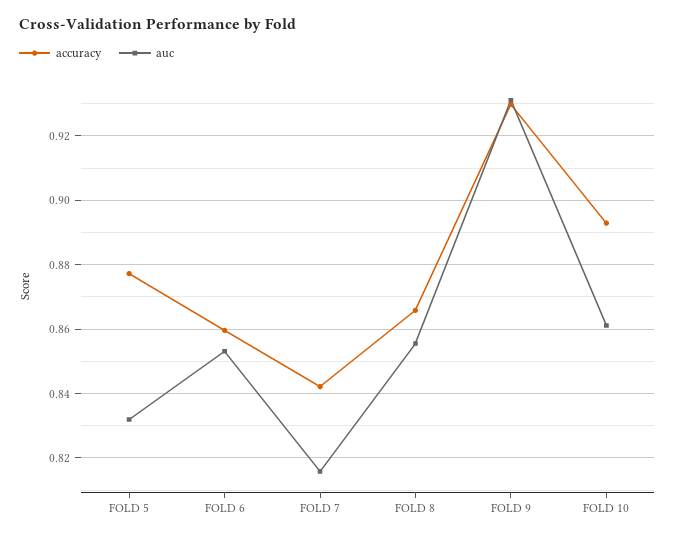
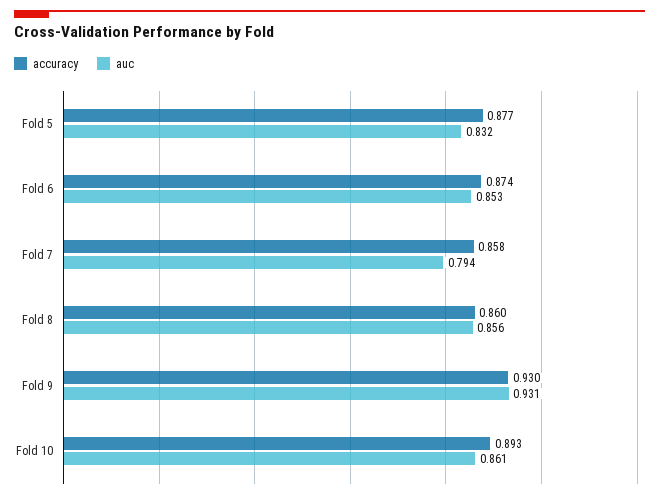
accuracy, FOLD 6: 0.86 -> 0.874
accuracy, FOLD 7: 0.842 -> 0.858
auc, FOLD 7: 0.816 -> 0.794
accuracy, FOLD 8: 0.866 -> 0.86

